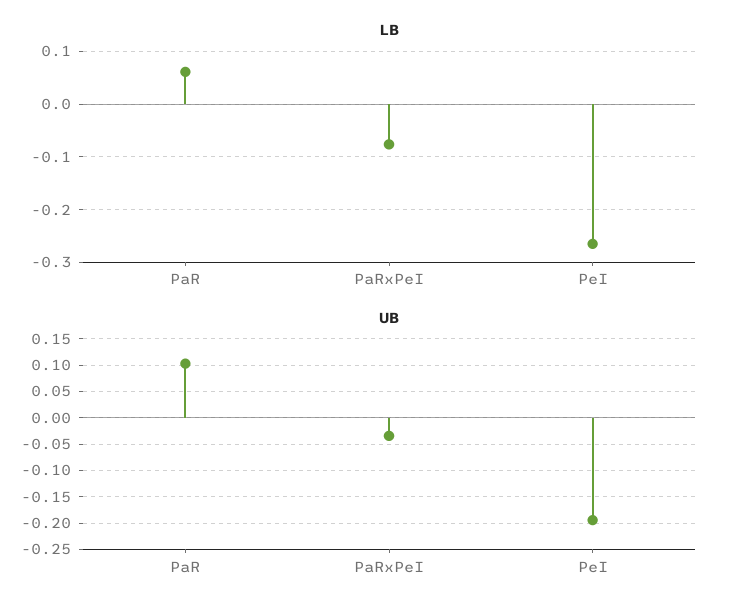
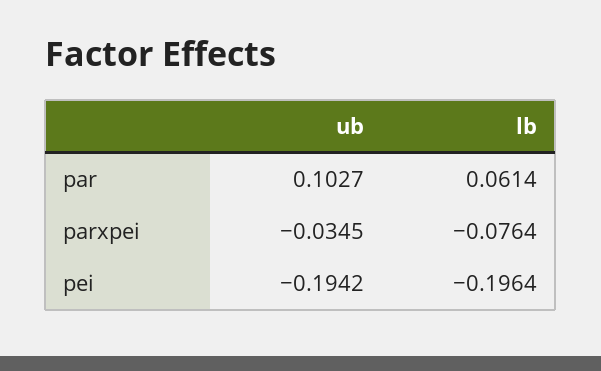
LB, PeI: -0.26 -> -0.1964

